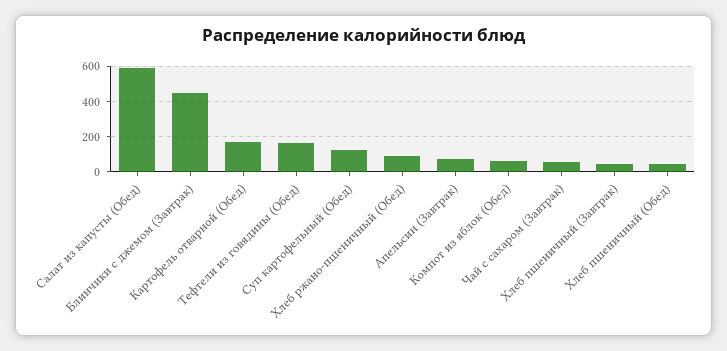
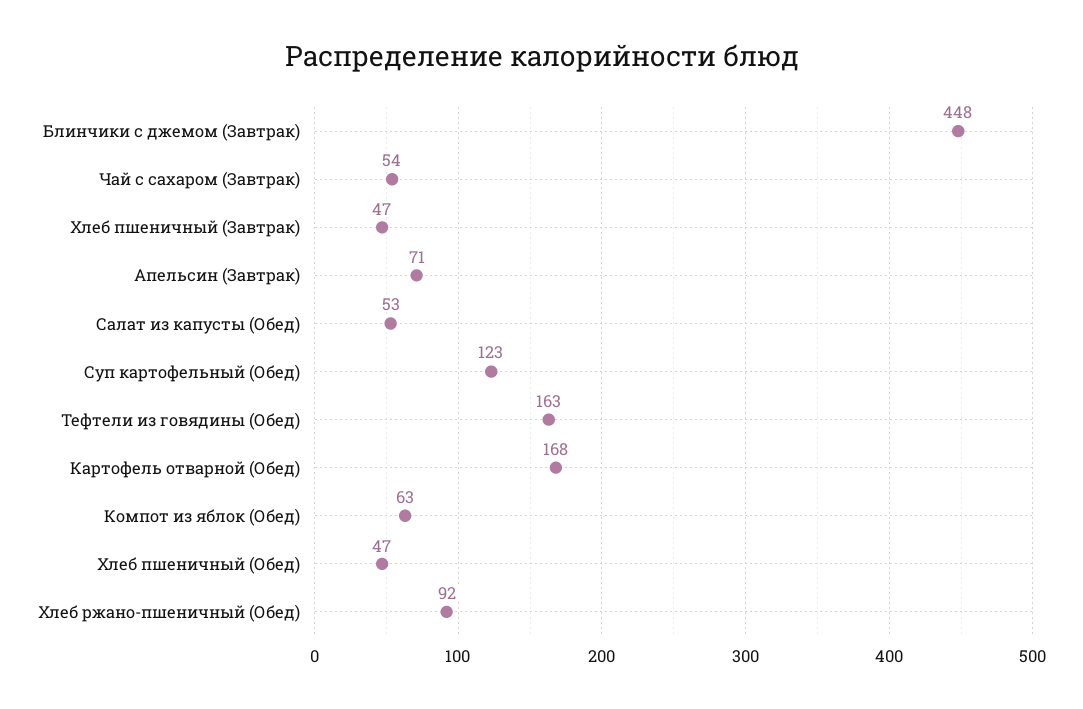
Салат из капусты (Обед): 600 -> 53

